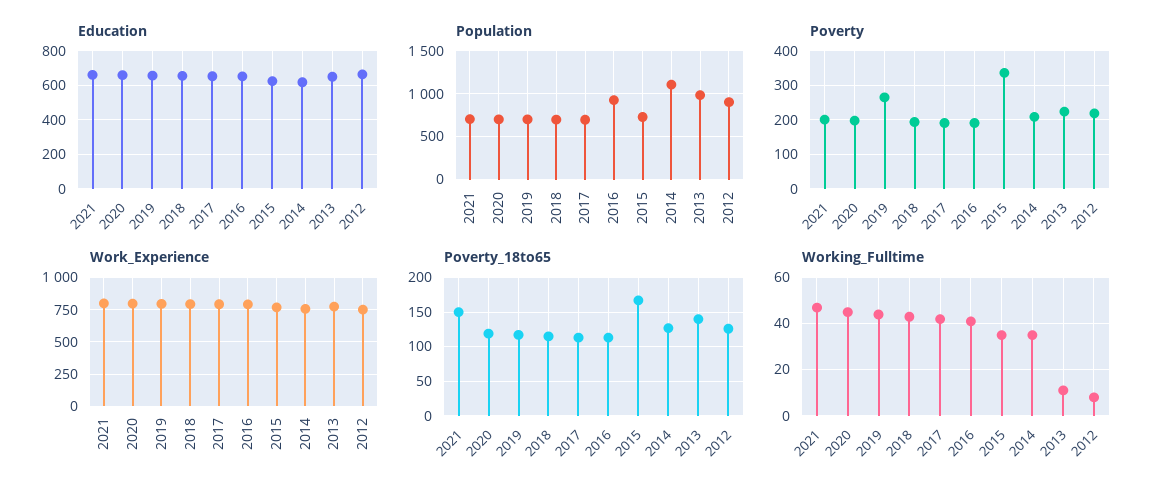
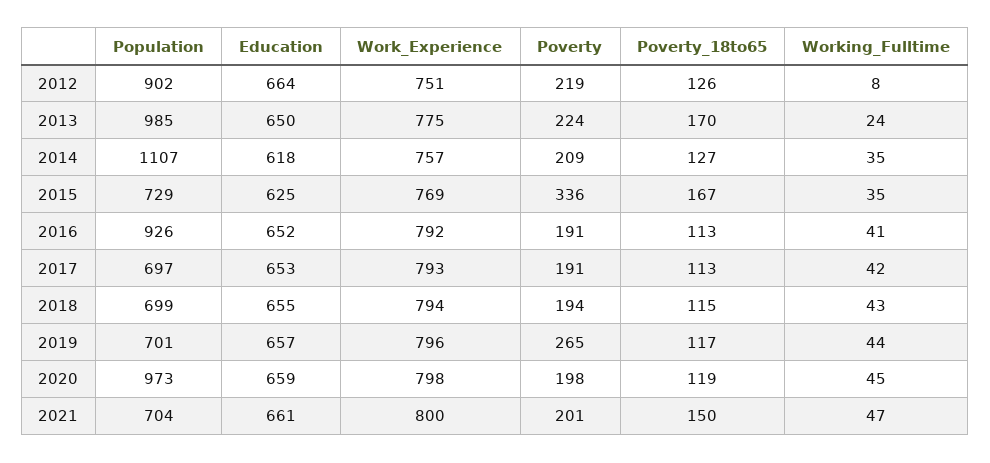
Population, 2020: 700 -> 973
Poverty_18to65, 2013: 140 -> 170
Working_Fulltime, 2013: 10 -> 24

